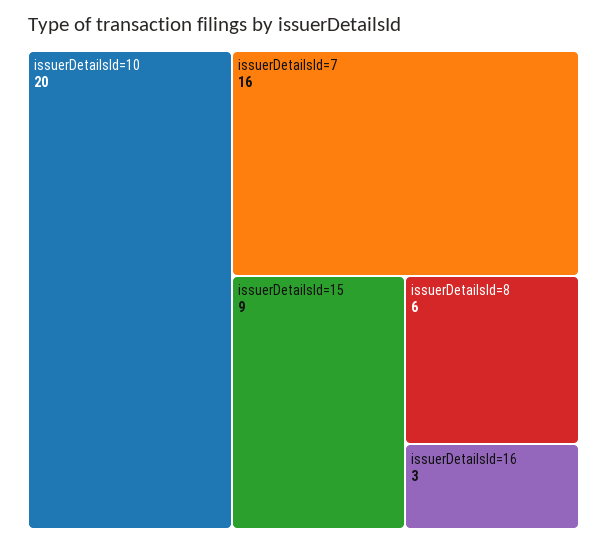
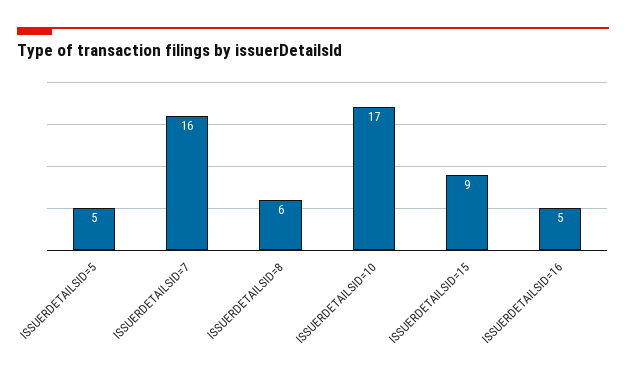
issuerDetailsId=10: 20 -> 17
issuerDetailsId=16: 3 -> 5
ISSUERDETAILSID=5: none -> 5

